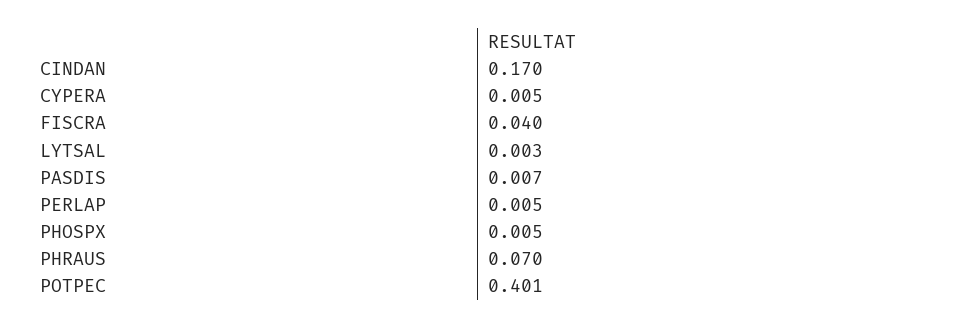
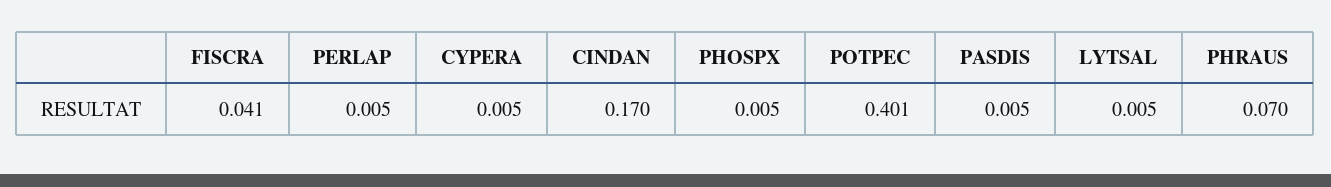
FISCRA: 0.04 -> 0.041
LYTSAL: 0.003 -> 0.005
PASDIS: 0.007 -> 0.005

